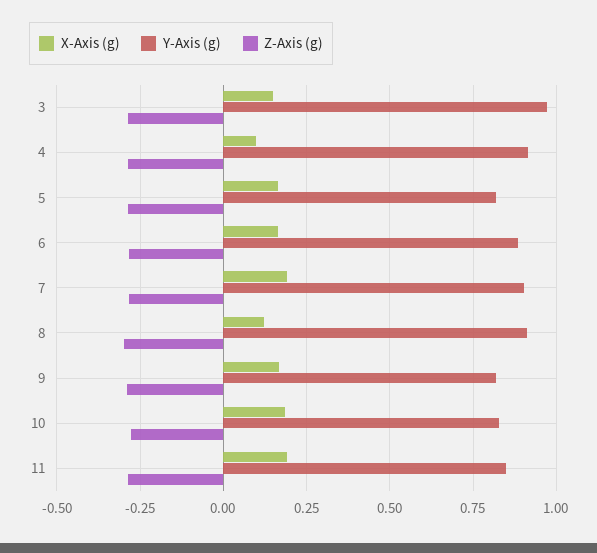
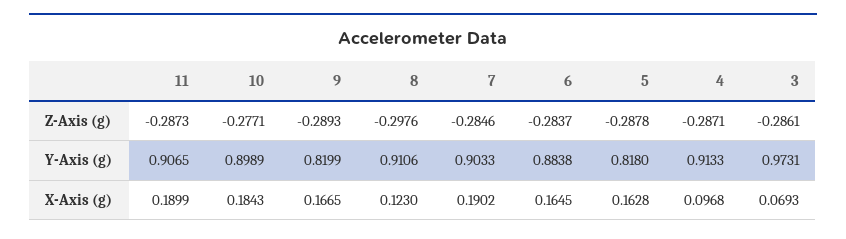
X-Axis (g), 3: 0.15 -> 0.0693
Y-Axis (g), 10: 0.825 -> 0.8989
Y-Axis (g), 11: 0.85 -> 0.9065

